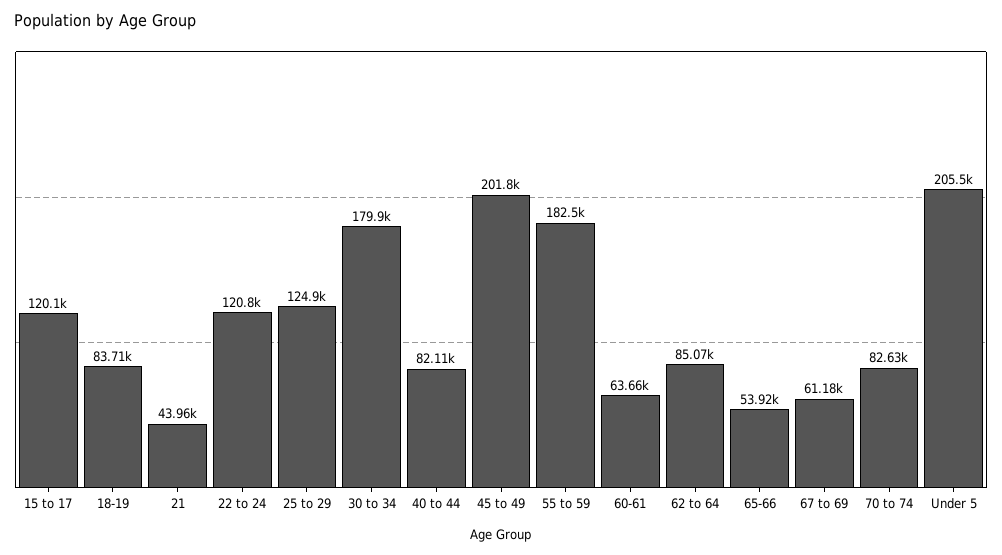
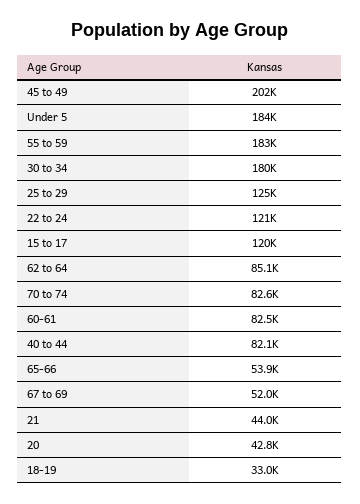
18-19: 83710 -> 33000
60-61: 63660 -> 82500
67 to 69: 61180 -> 52000
Under 5: 205500 -> 184000
20: none -> 42800

